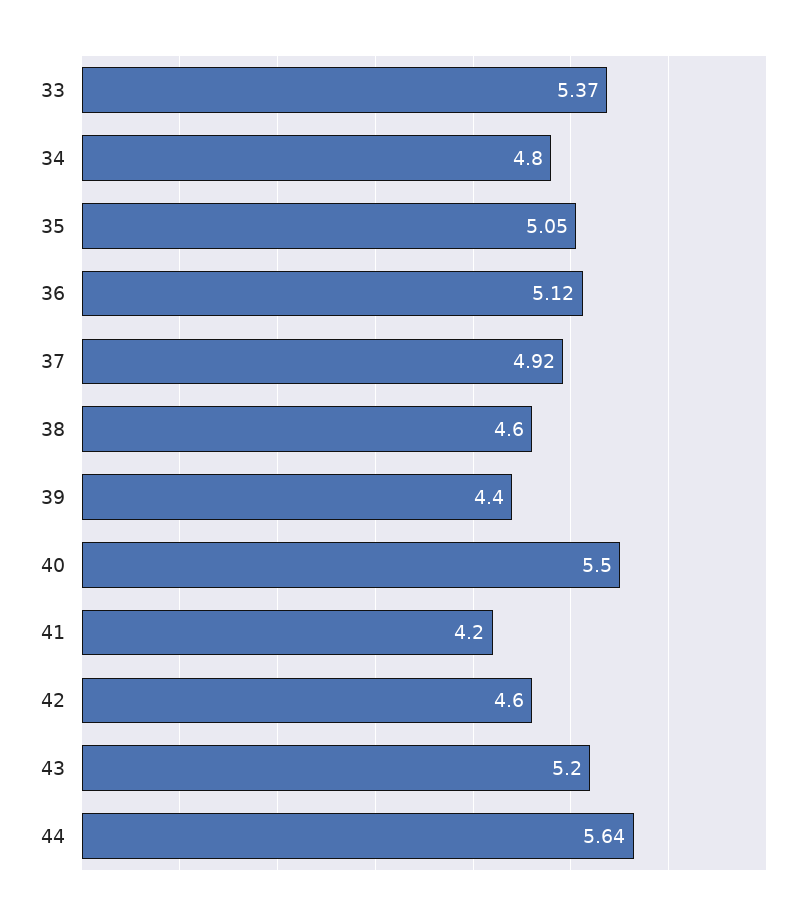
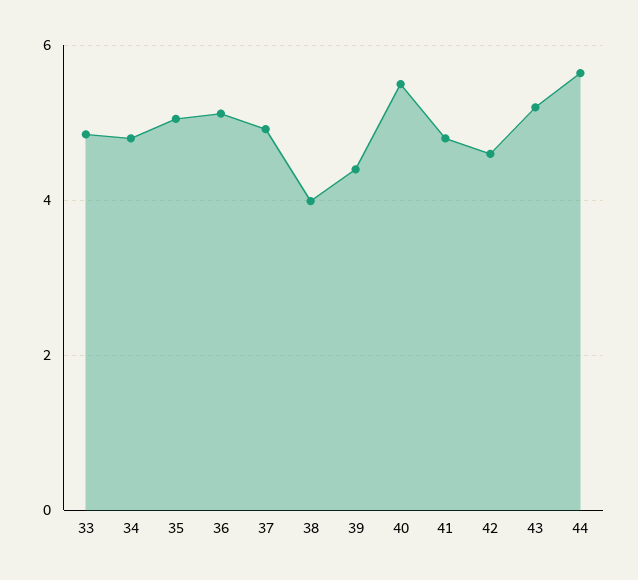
33: 5.37 -> 4.8
38: 4.6 -> 4
41: 4.2 -> 4.8

